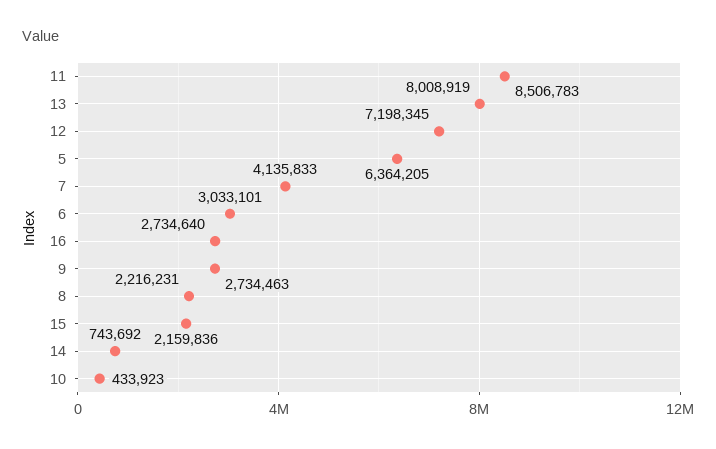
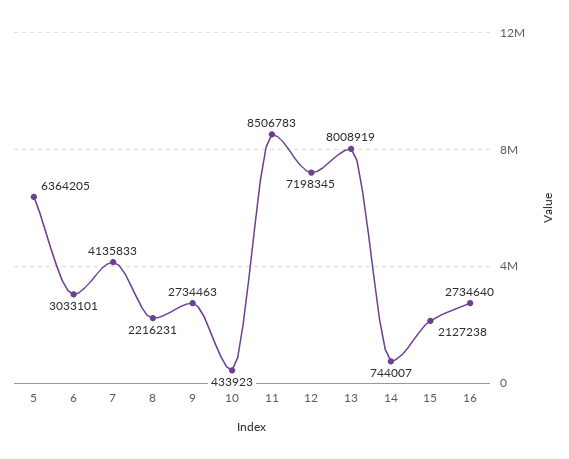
15: 2159836 -> 2127238
14: 743692 -> 744007

